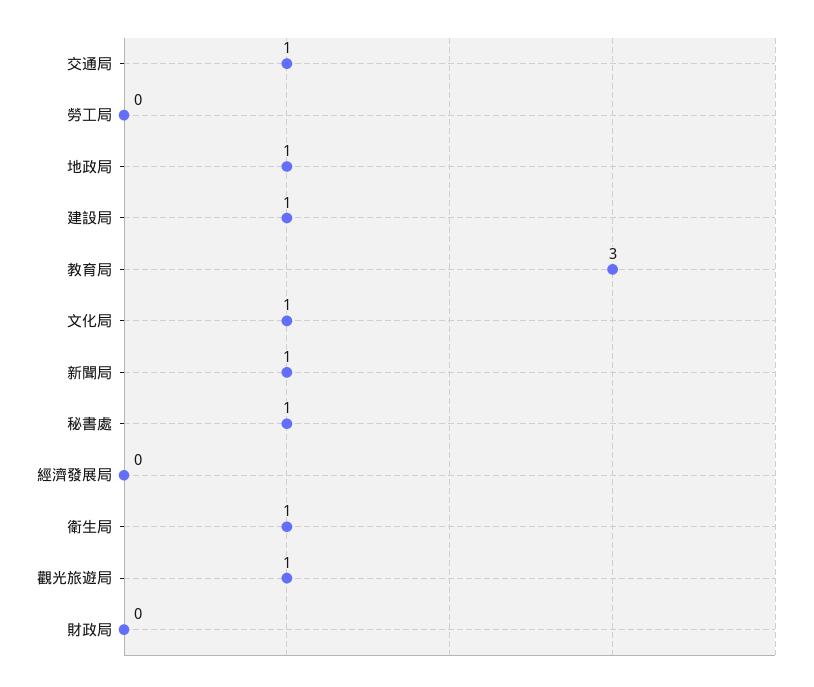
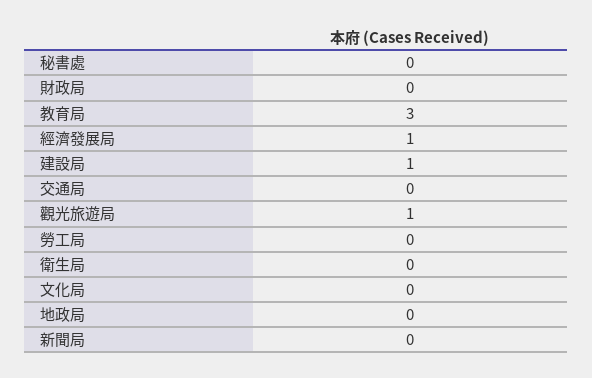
交通局: 1 -> 0
地政局: 1 -> 0
文化局: 1 -> 0
新聞局: 1 -> 0
秘書處: 1 -> 0
經濟發展局: 0 -> 1
衛生局: 1 -> 0

